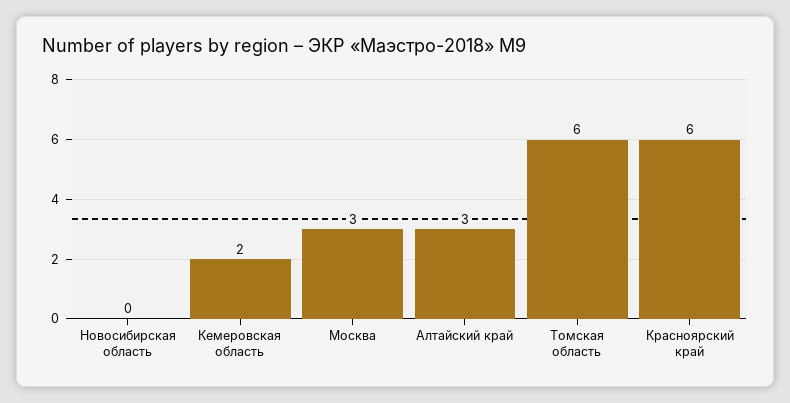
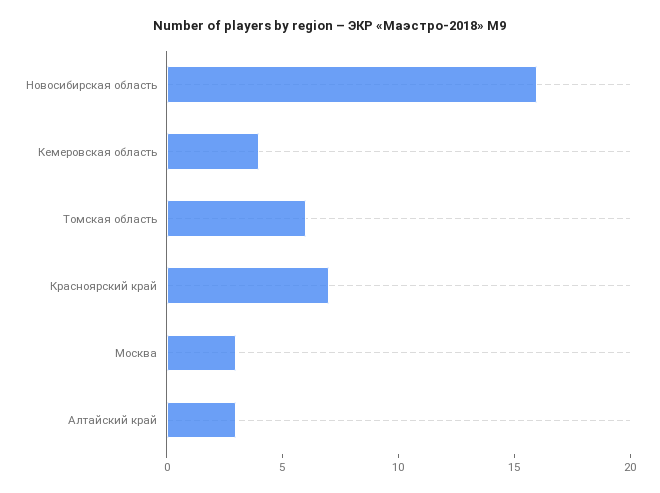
Новосибирская область: 0 -> 16
Кемеровская область: 2 -> 4
Красноярский край: 6 -> 7

